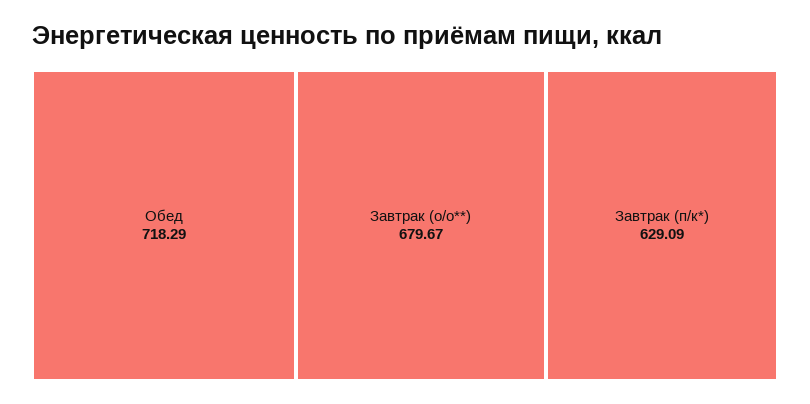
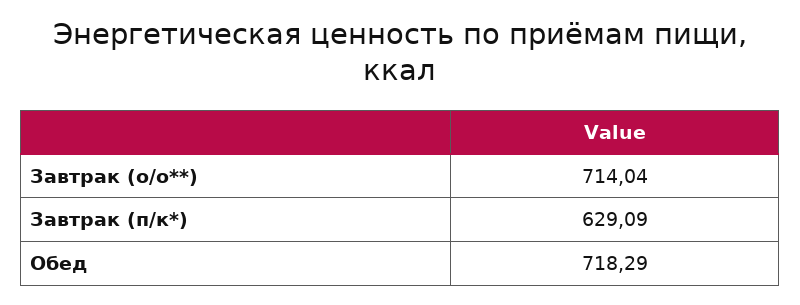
Завтрак (о/о**): 679.67 -> 714.04

